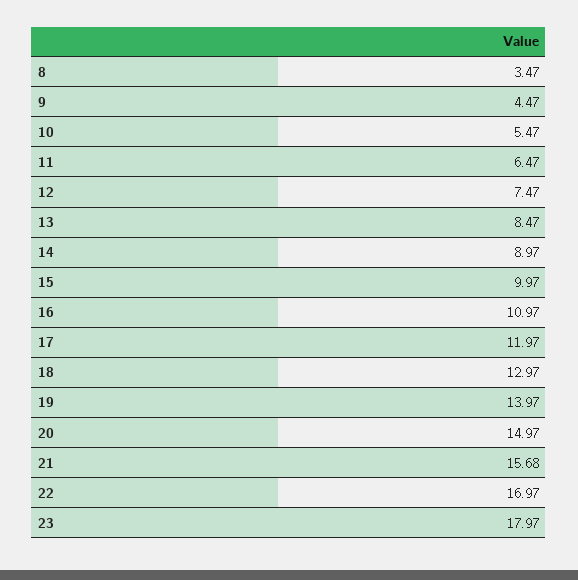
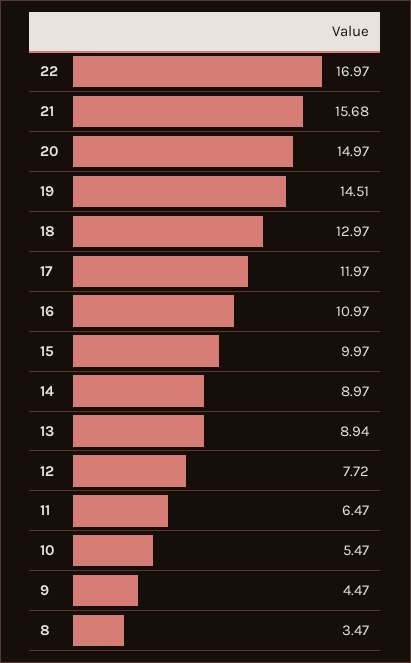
12: 7.47 -> 7.72
13: 8.47 -> 8.94
19: 13.97 -> 14.51
23: 17.97 -> none

